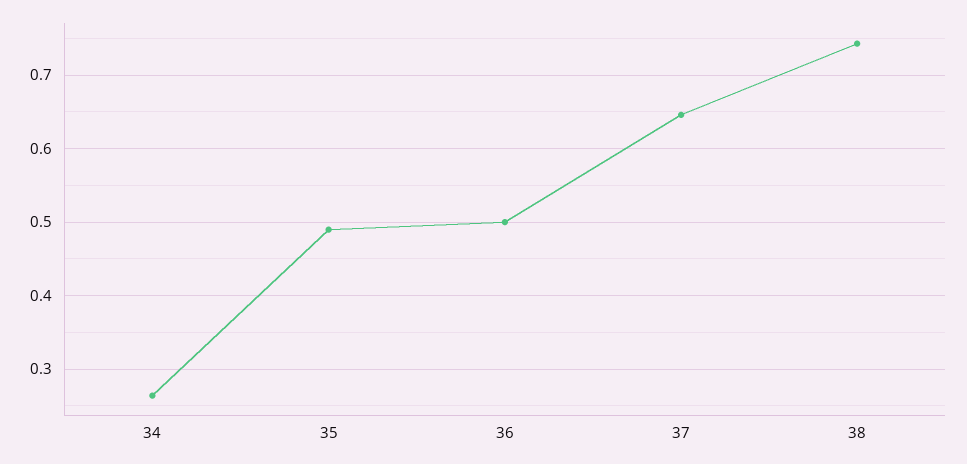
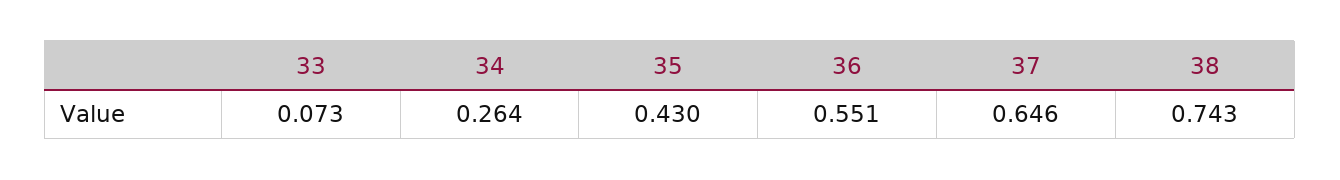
35: 0.49 -> 0.43
36: 0.5 -> 0.551
33: none -> 0.073

